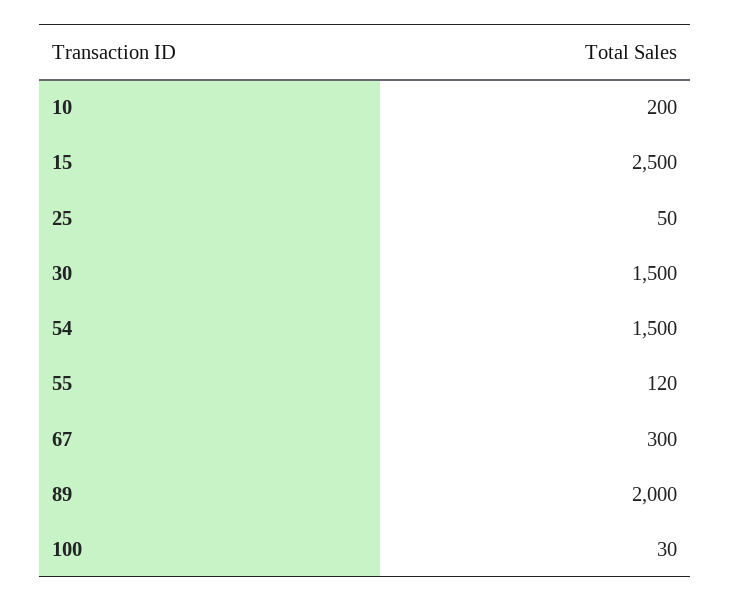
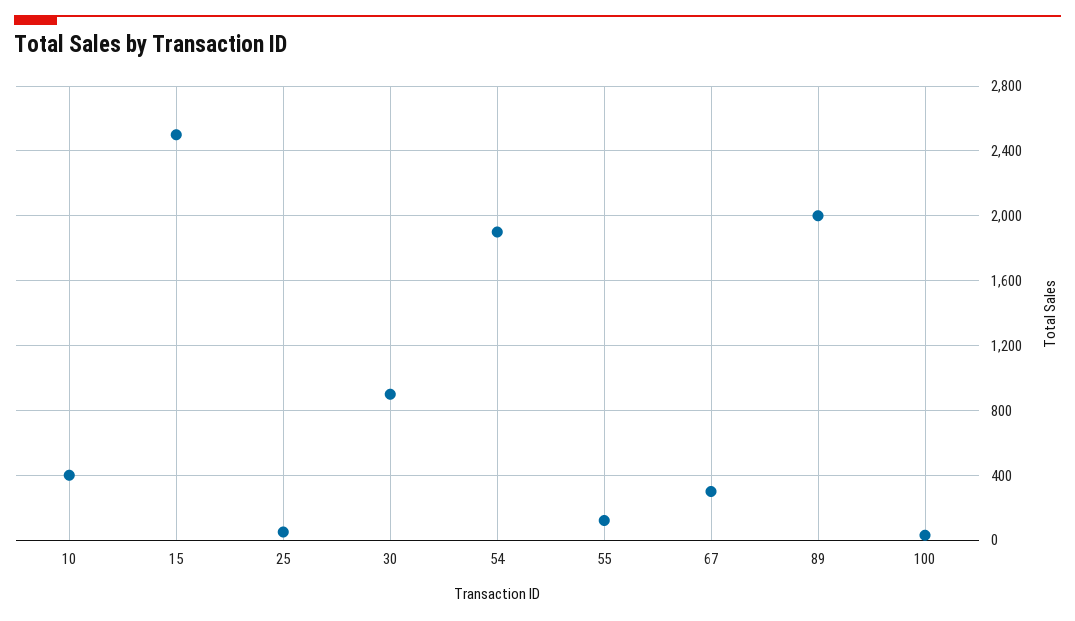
10: 200 -> 400
30: 1500 -> 900
54: 1500 -> 1900

